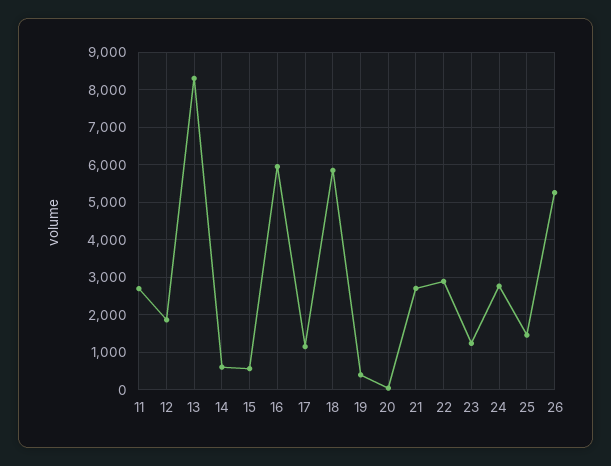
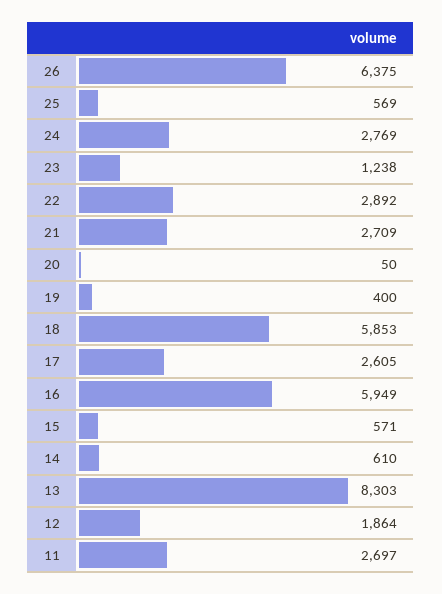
17: 1200 -> 2605
25: 1400 -> 569
26: 5200 -> 6375

